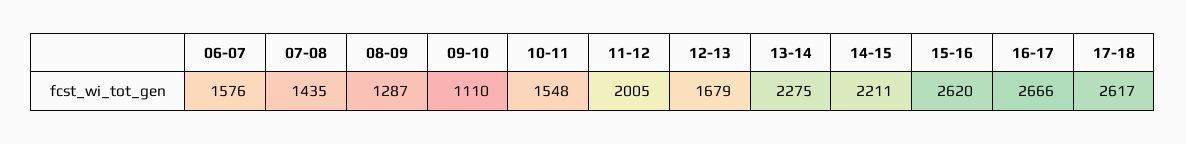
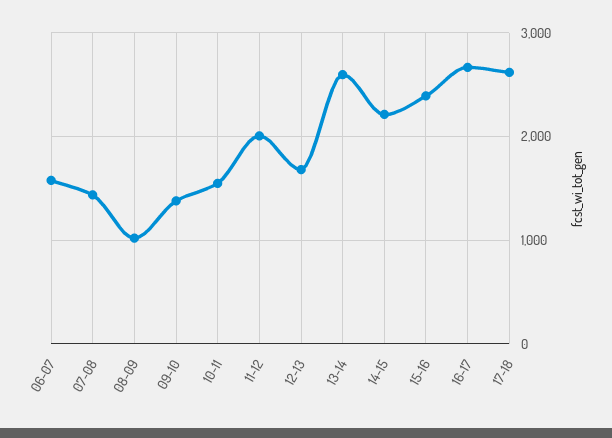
08-09: 1287 -> 1000
09-10: 1110 -> 1400
13-14: 2275 -> 2600
15-16: 2620 -> 2400

